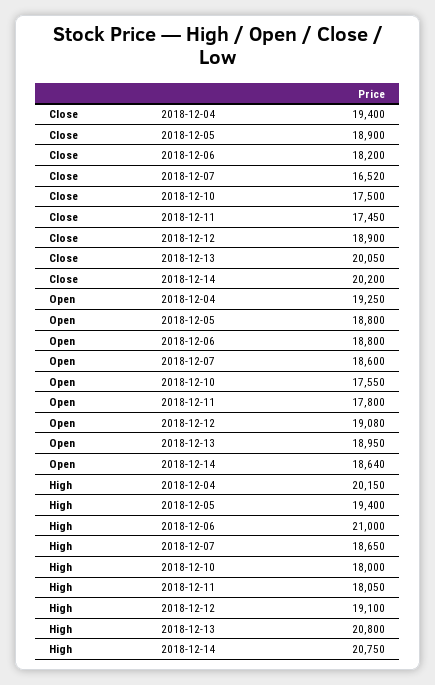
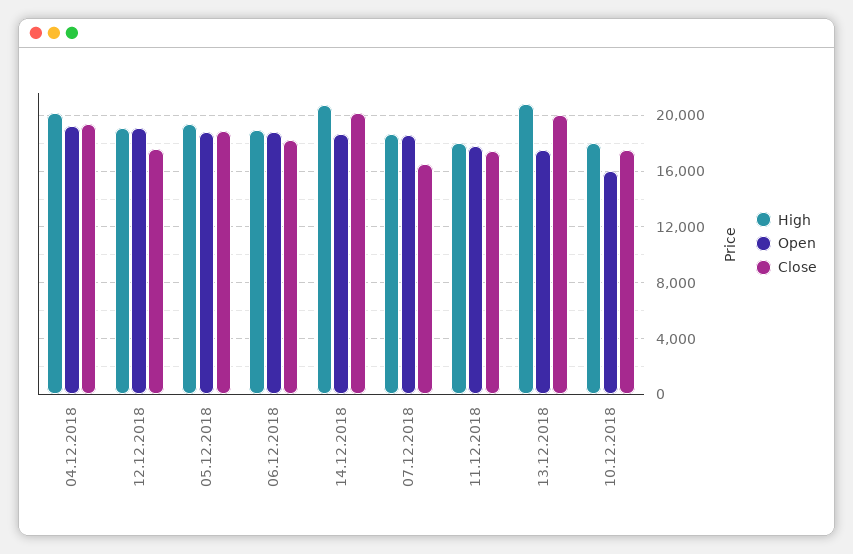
Close, 2018-12-12: 18900 -> 17500
Open, 2018-12-10: 17550 -> 16000
Open, 2018-12-13: 18950 -> 17500
High, 2018-12-06: 21000 -> 19000

